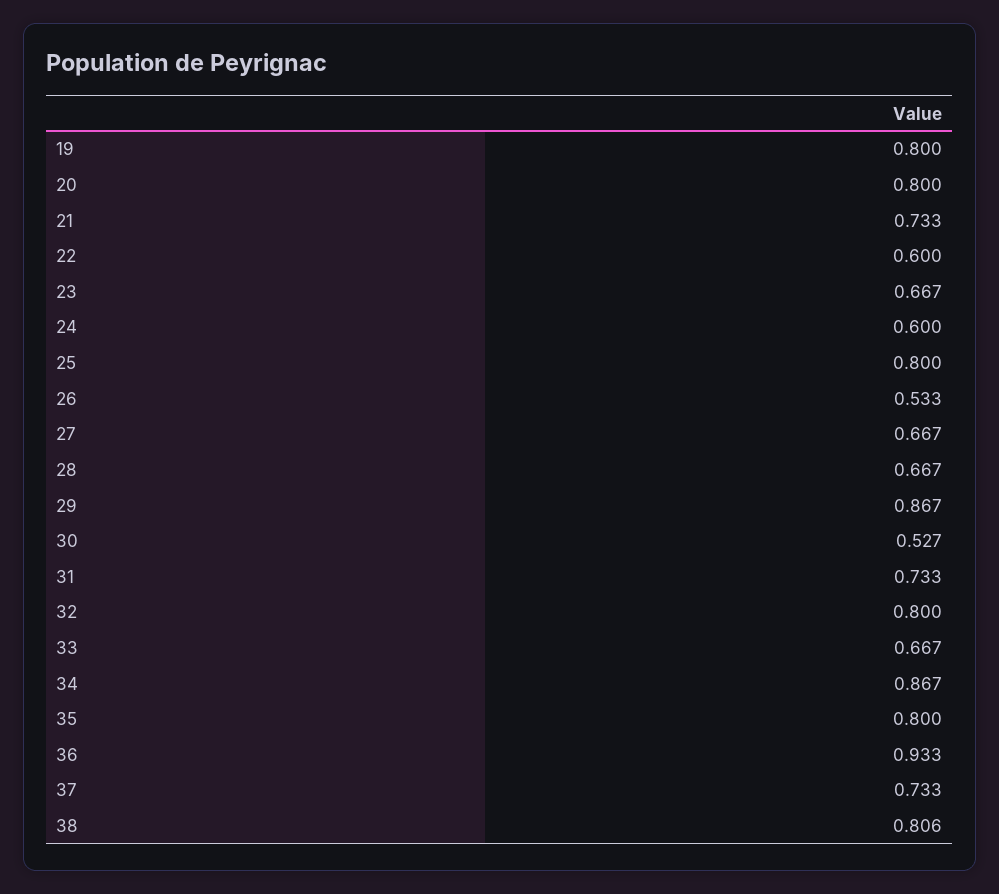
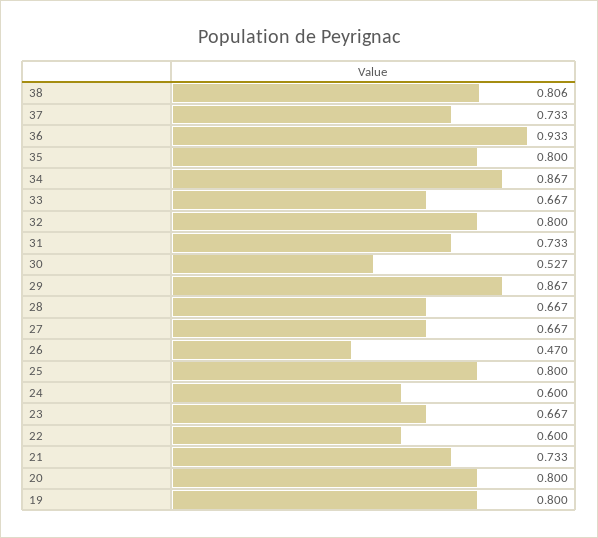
26: 0.533 -> 0.47

